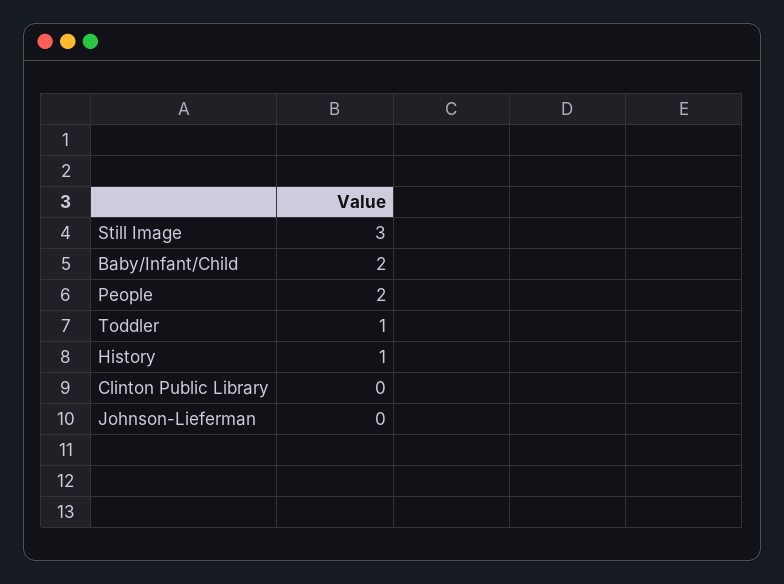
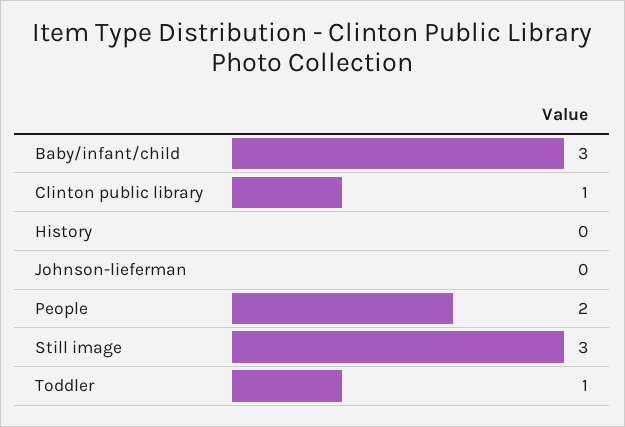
Baby/Infant/Child: 2 -> 3
History: 1 -> 0
Clinton Public Library: 0 -> 1

